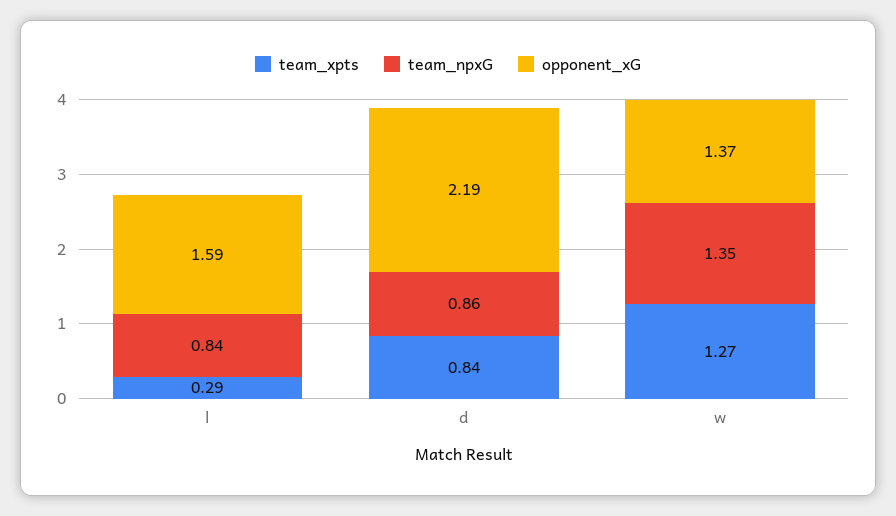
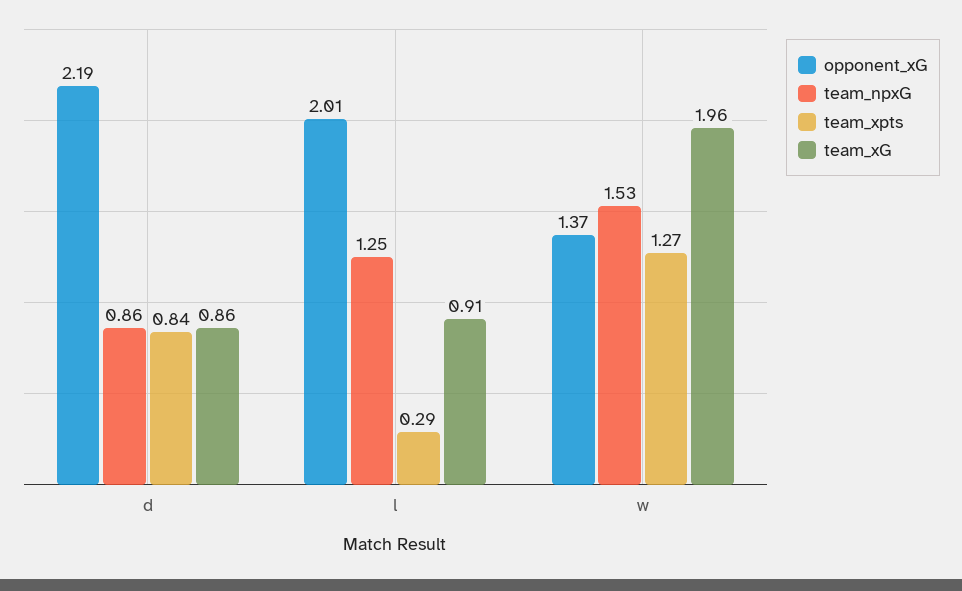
team_npxG, l: 0.84 -> 1.25
opponent_xG, l: 1.59 -> 2.01
team_npxG, w: 1.35 -> 1.53
team_xG, d: none -> 0.86
team_xG, l: none -> 0.91
team_xG, w: none -> 1.96

